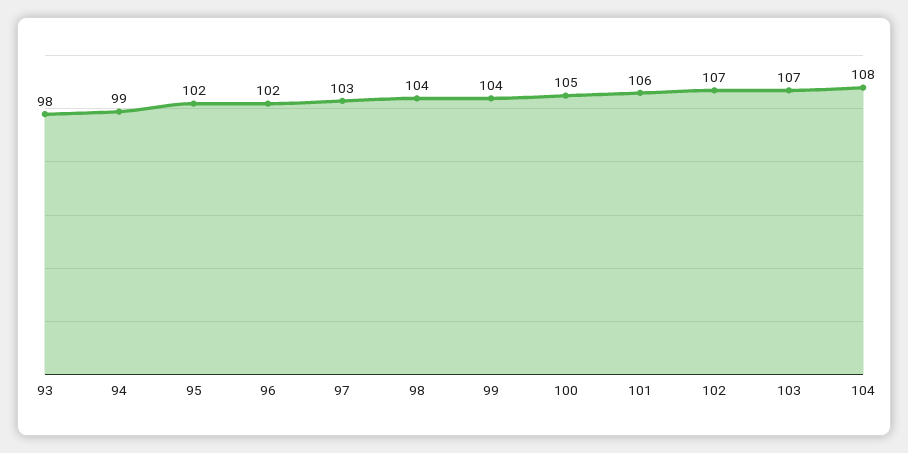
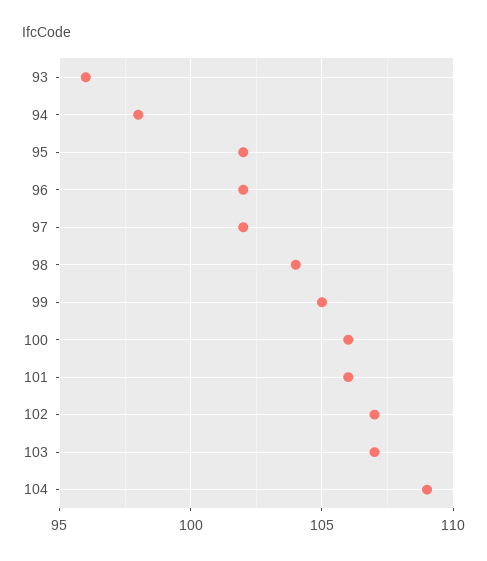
93: 98 -> 96
94: 99 -> 98
97: 103 -> 102
99: 104 -> 105
100: 105 -> 106
104: 108 -> 109

